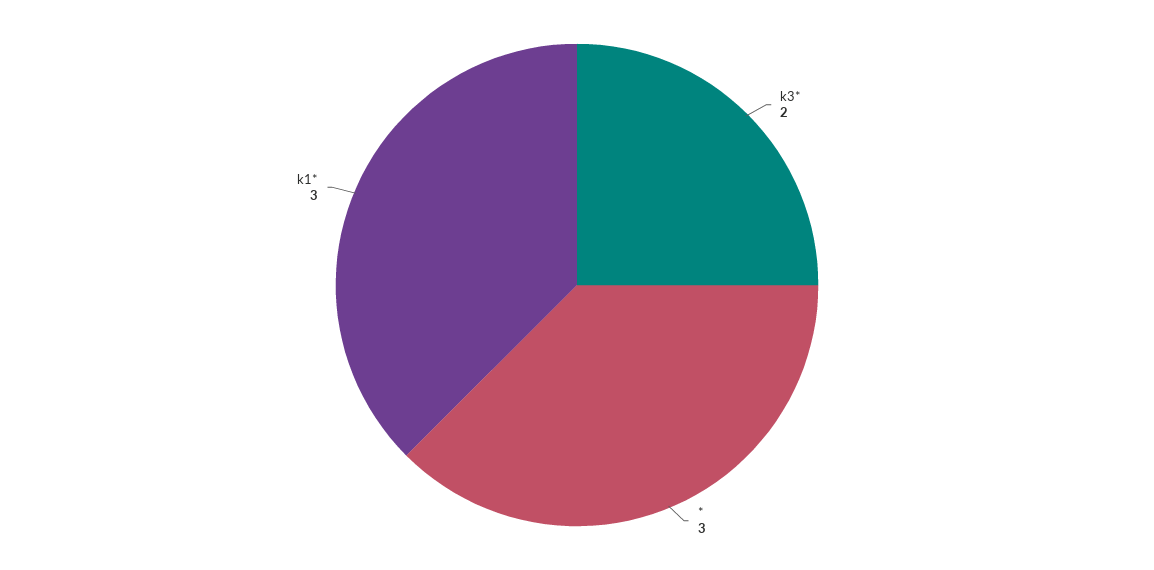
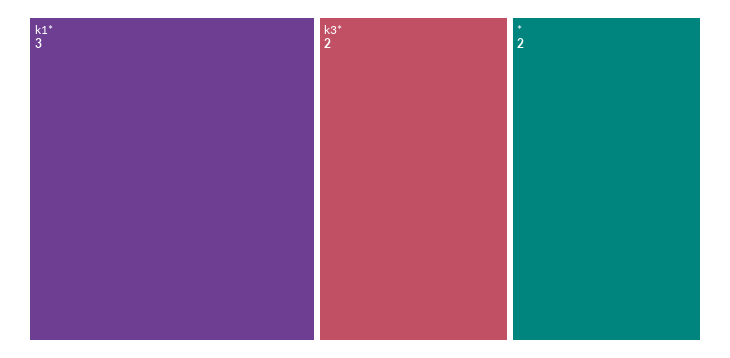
*: 3 -> 2

